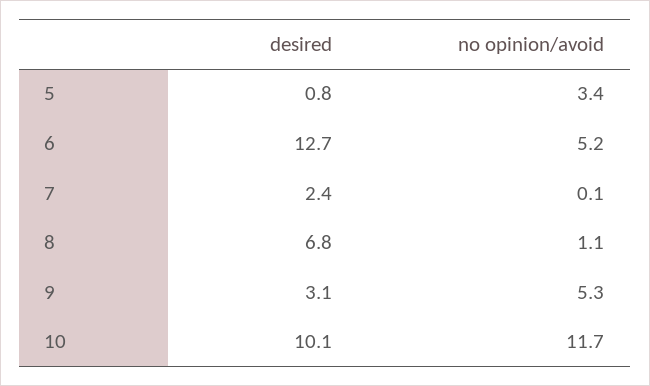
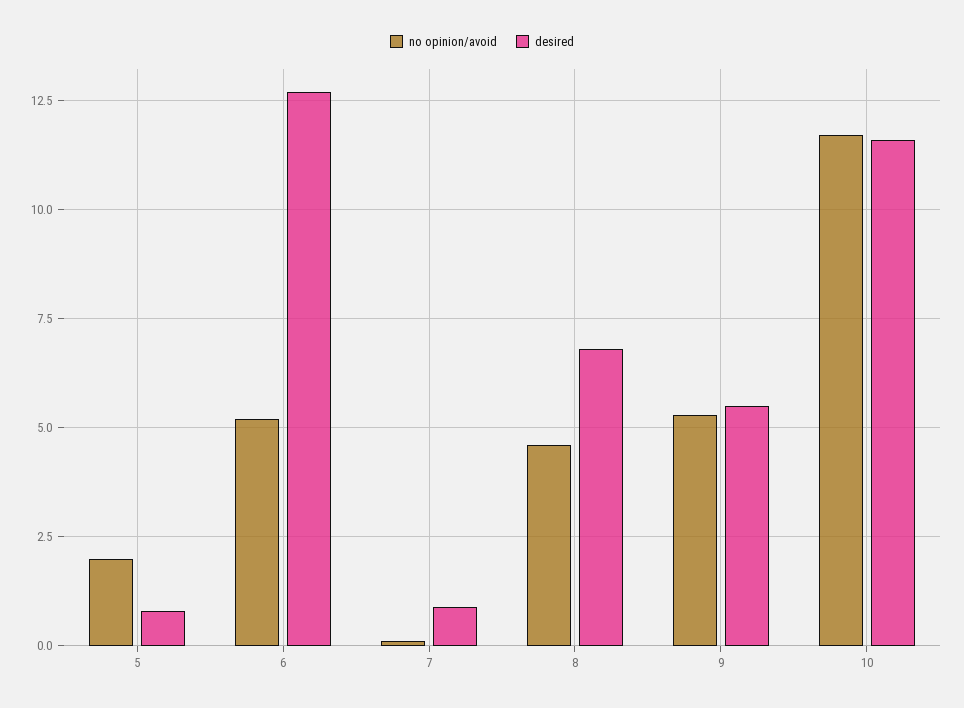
no opinion/avoid, 5: 3.4 -> 2
desired, 7: 2.4 -> 1
no opinion/avoid, 8: 1.1 -> 4.5
desired, 9: 3.1 -> 5.5
desired, 10: 10.1 -> 11.5

